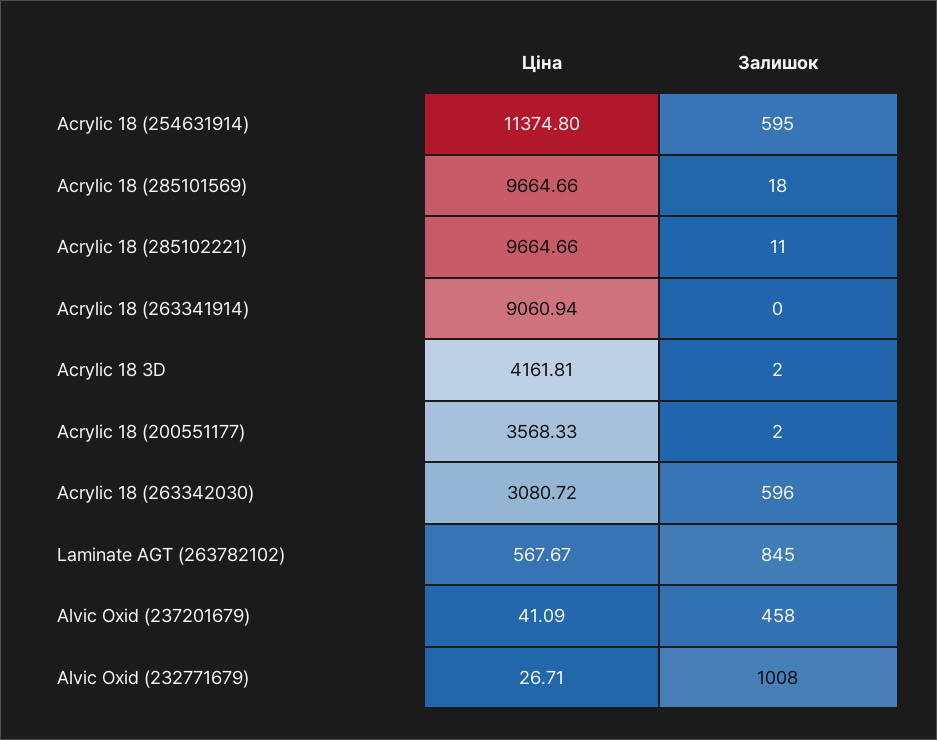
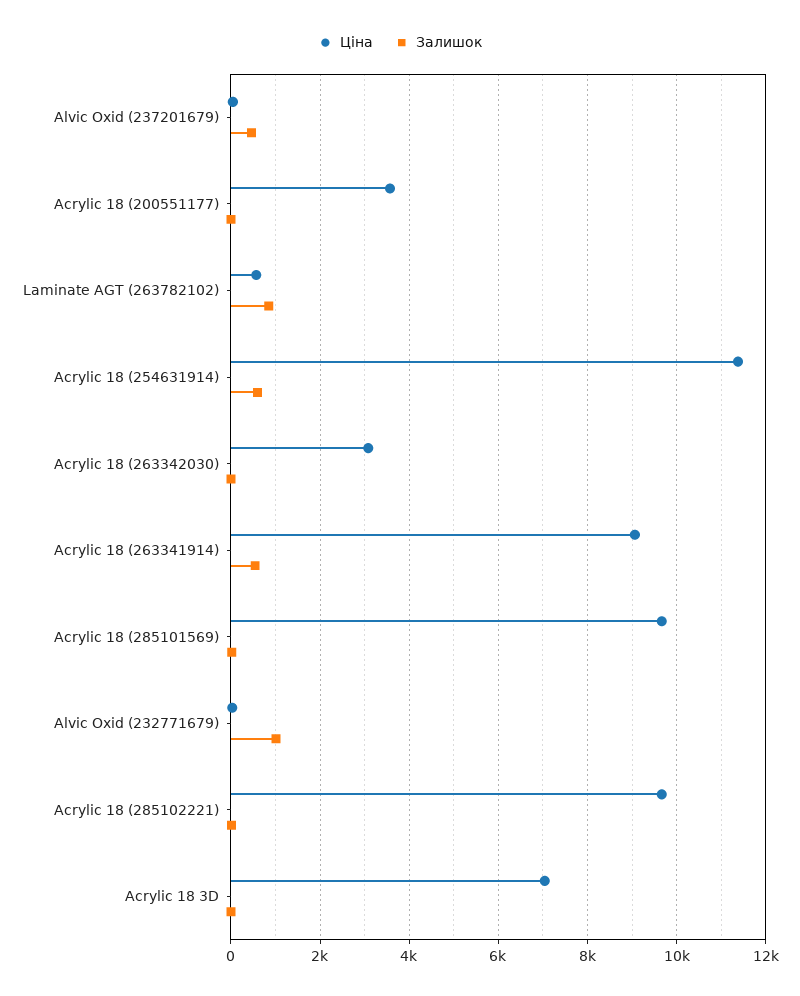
Залишок, Acrylic 18 (263341914): 0 -> 600
Ціна, Acrylic 18 3D: 4161.81 -> 7000
Залишок, Acrylic 18 (263342030): 596 -> 0

